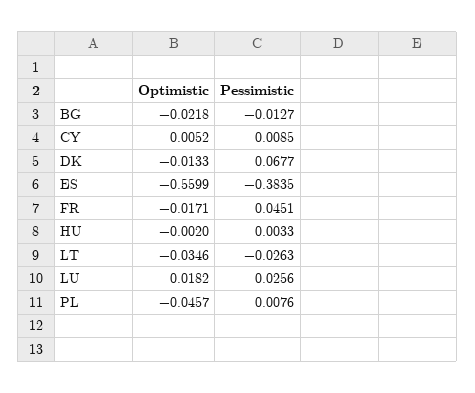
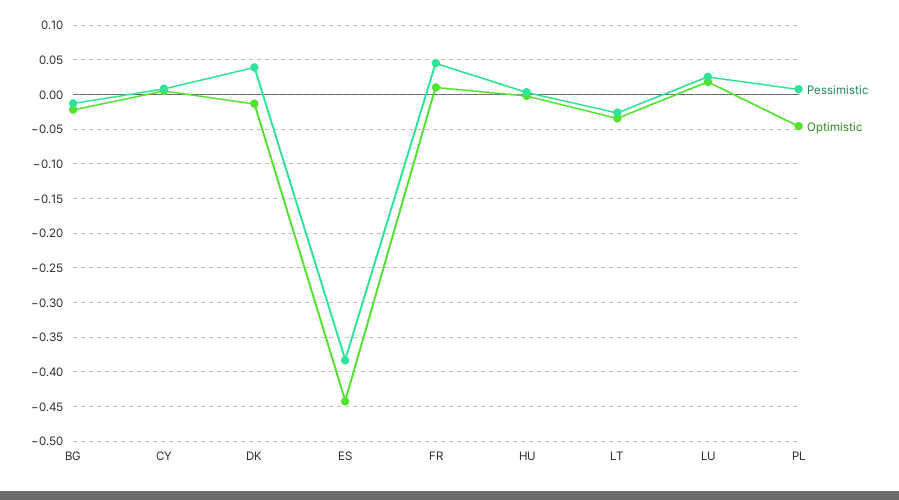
Pessimistic, DK: 0.0677 -> 0.04
Optimistic, ES: -0.5599 -> -0.44
Optimistic, FR: -0.0171 -> 0.01

